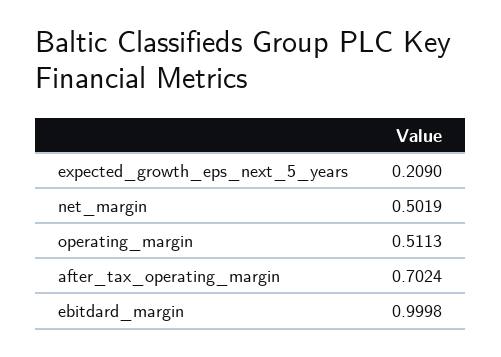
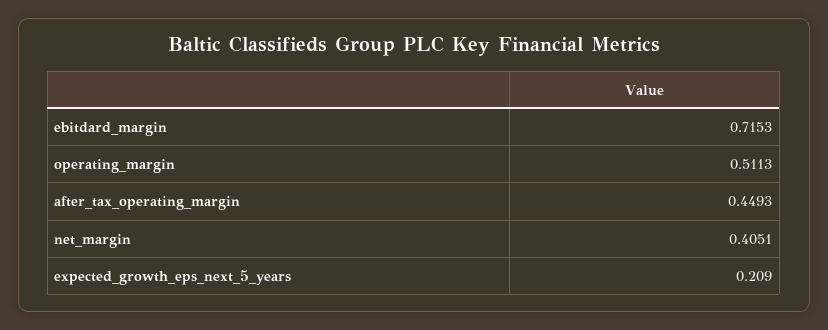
net_margin: 0.5019 -> 0.4051
after_tax_operating_margin: 0.7024 -> 0.4493
ebitdard_margin: 0.9998 -> 0.7153

